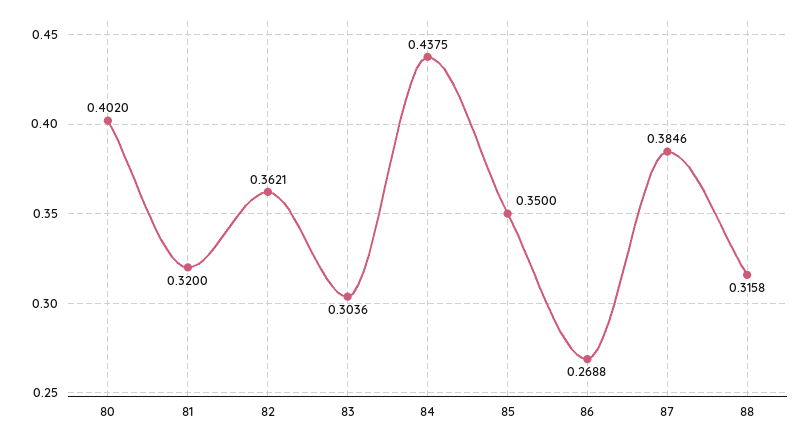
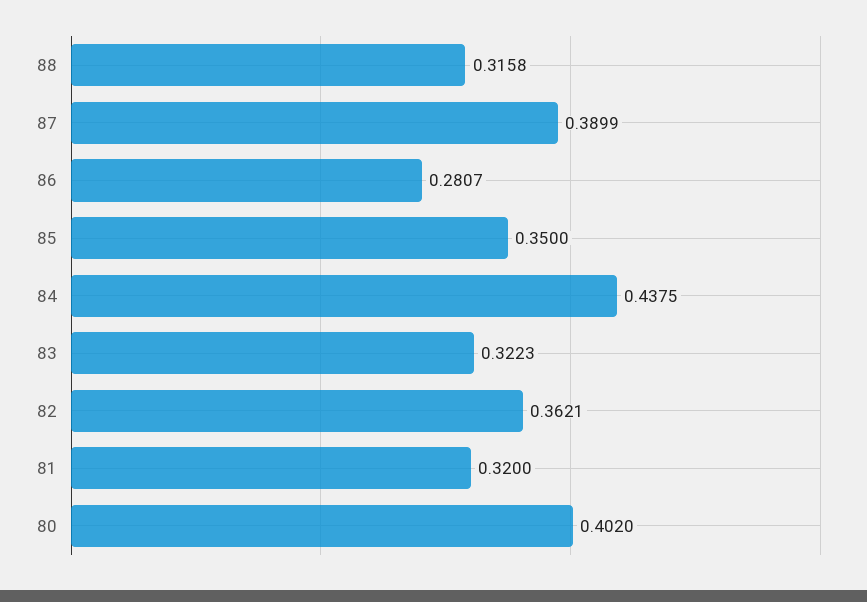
83: 0.3036 -> 0.3223
86: 0.2688 -> 0.2807
87: 0.3846 -> 0.3899

